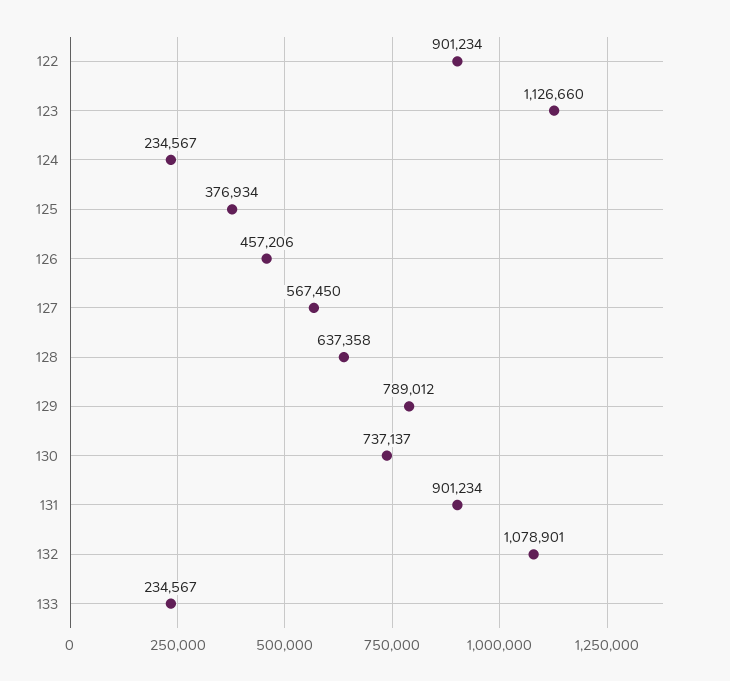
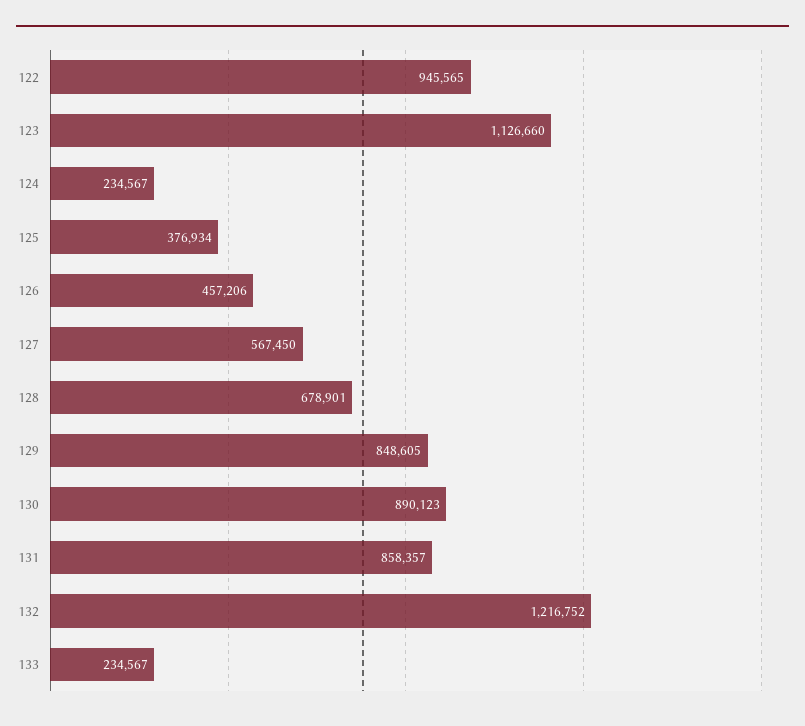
122: 901234 -> 945565
128: 637358 -> 678901
129: 789012 -> 848605
130: 737137 -> 890123
131: 901234 -> 858357
132: 1078901 -> 1216752

